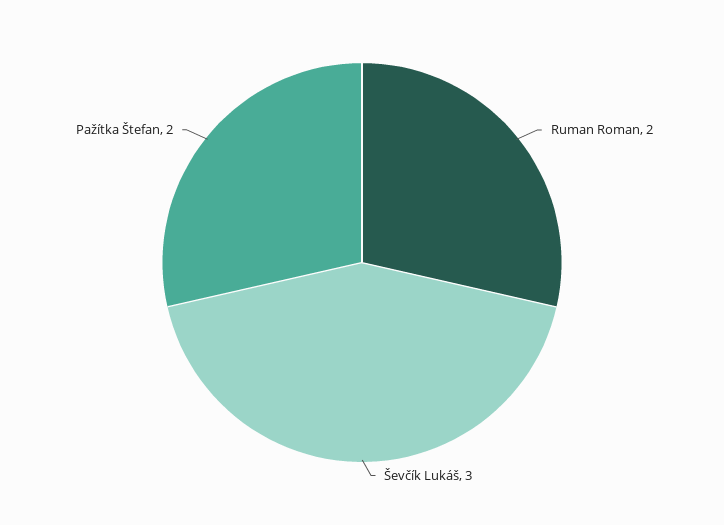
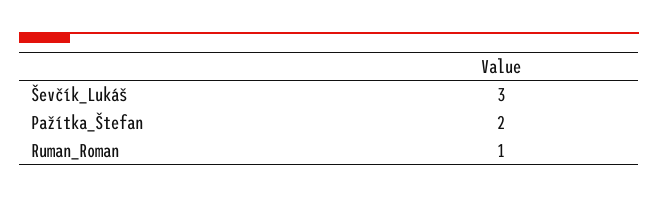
Ruman Roman: 2 -> 1

